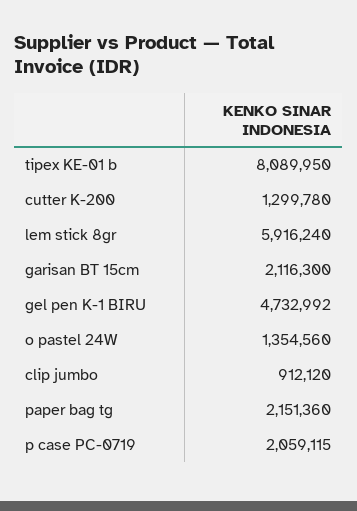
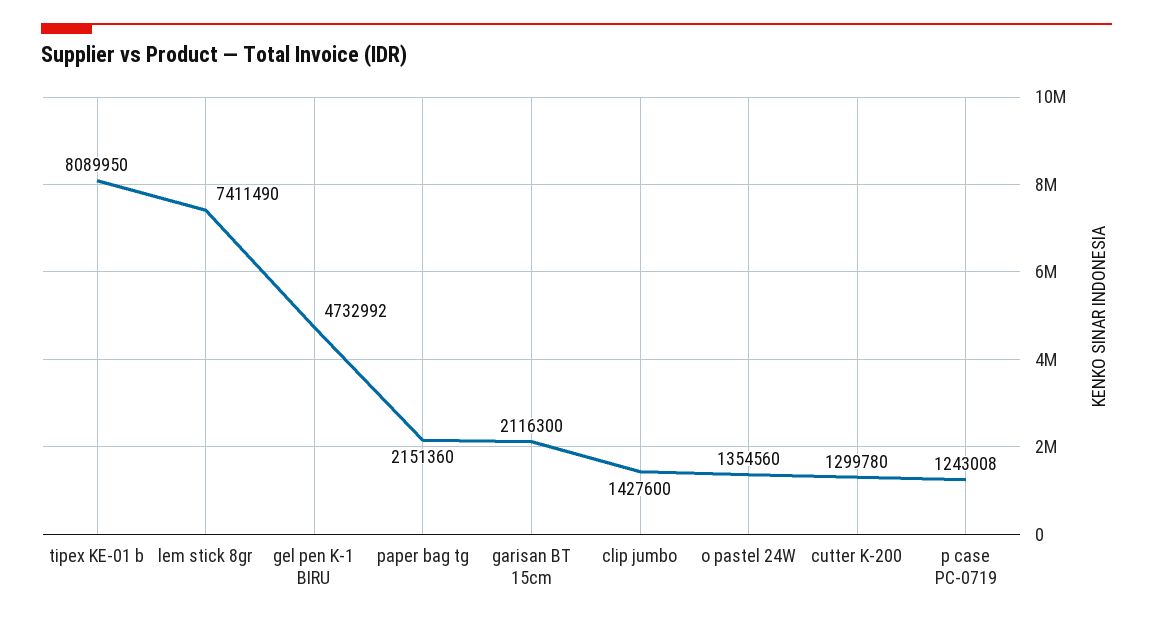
lem stick 8gr: 5916240 -> 7411490
clip jumbo: 912120 -> 1427600
p case PC-0719: 2059115 -> 1243008

